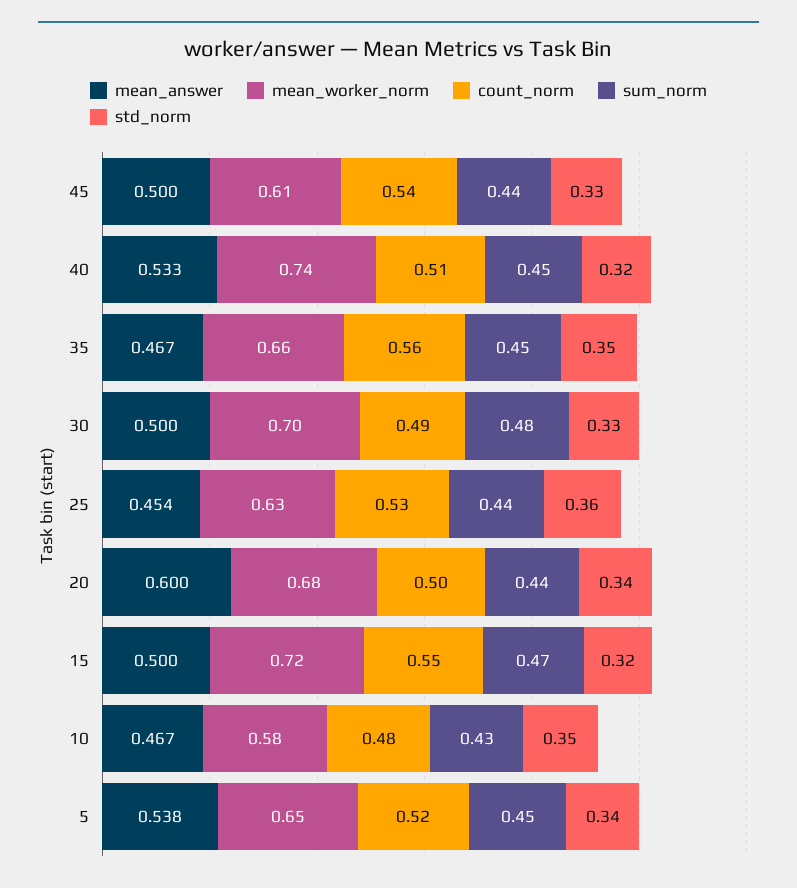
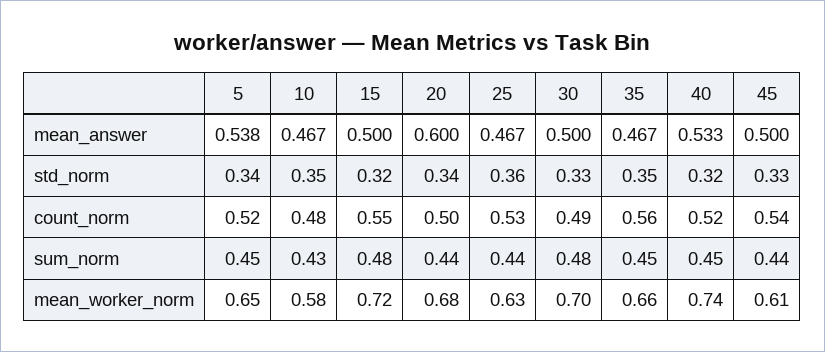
count_norm, 40: 0.51 -> 0.52
mean_answer, 25: 0.454 -> 0.467
sum_norm, 15: 0.47 -> 0.48

